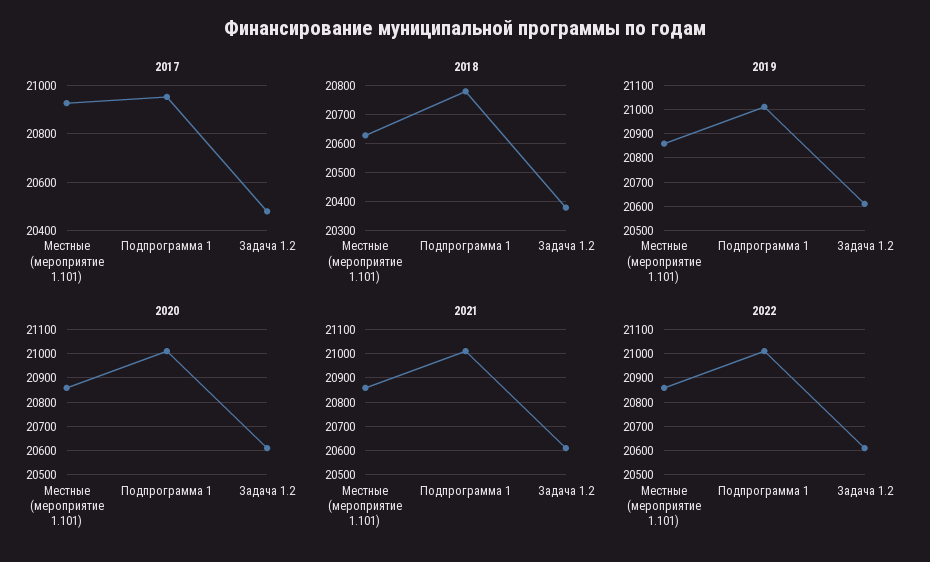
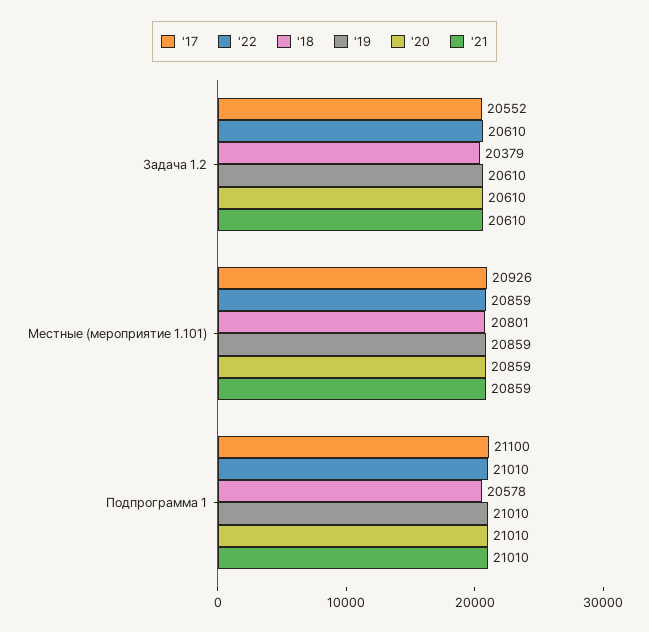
2017, Подпрограмма 1: 20950 -> 21100
2017, Задача 1.2: 20475 -> 20552
2018, Местные (мероприятие 1.101): 20625 -> 20801
2018, Подпрограмма 1: 20775 -> 20578

